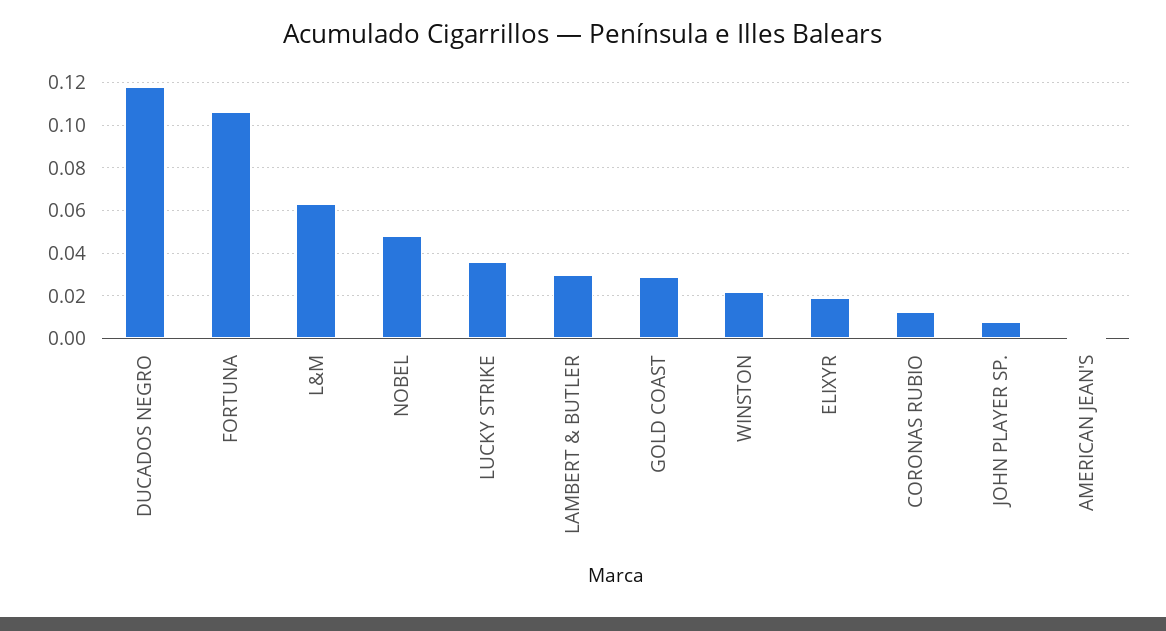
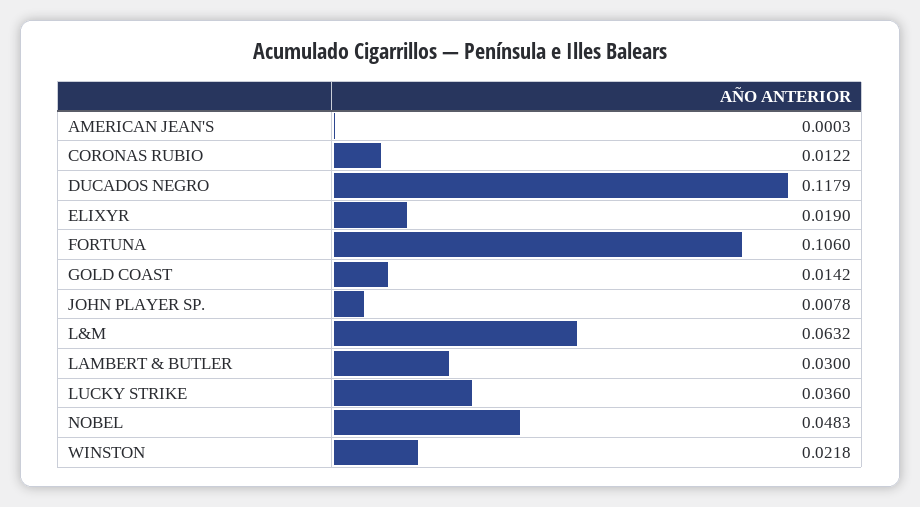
GOLD COAST: 0.03 -> 0.0142

